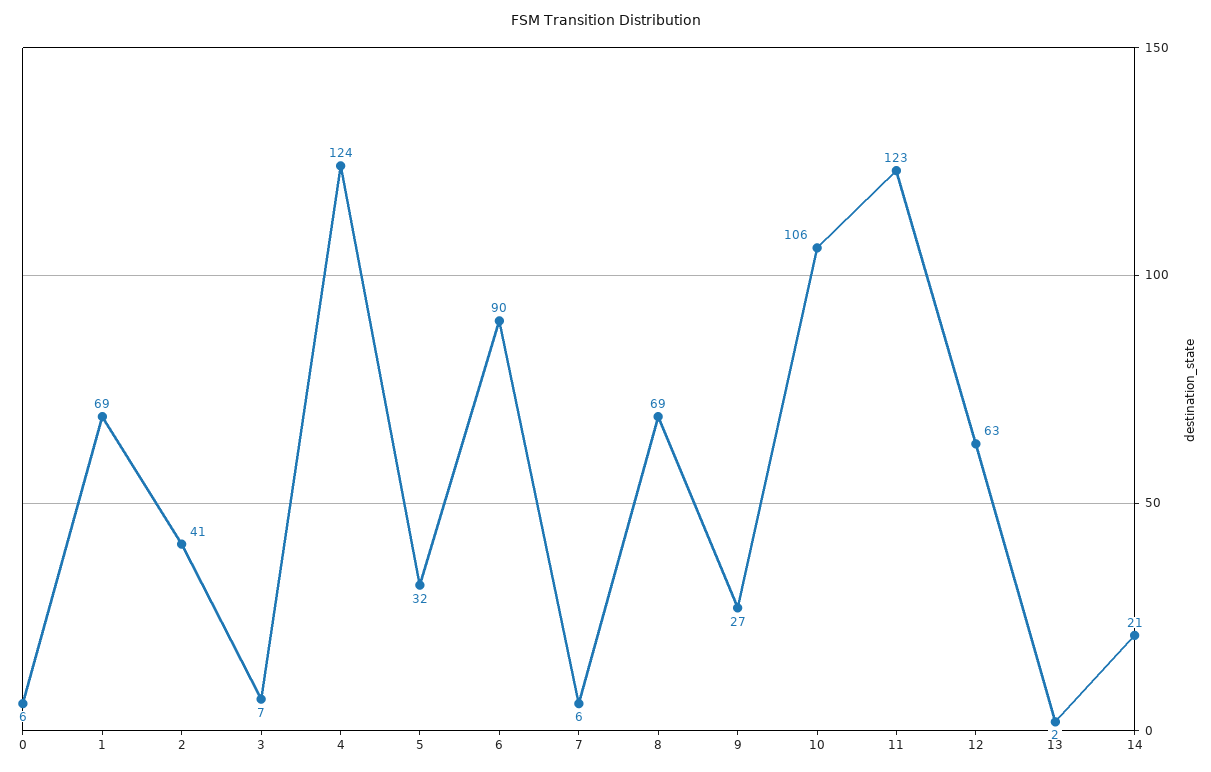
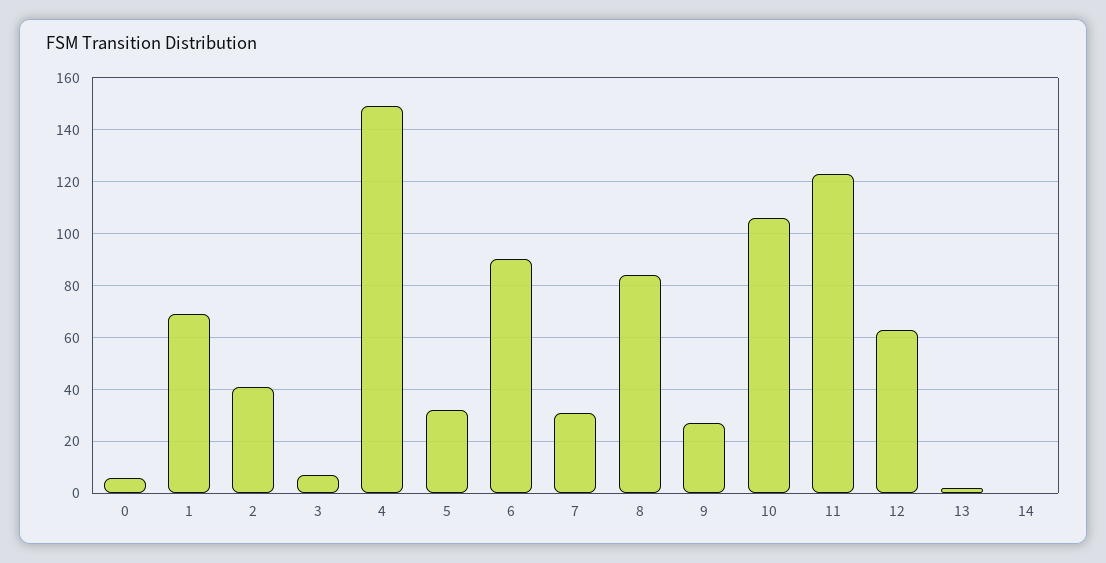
4: 124 -> 150
7: 6 -> 30
8: 69 -> 85
14: 21 -> 0

